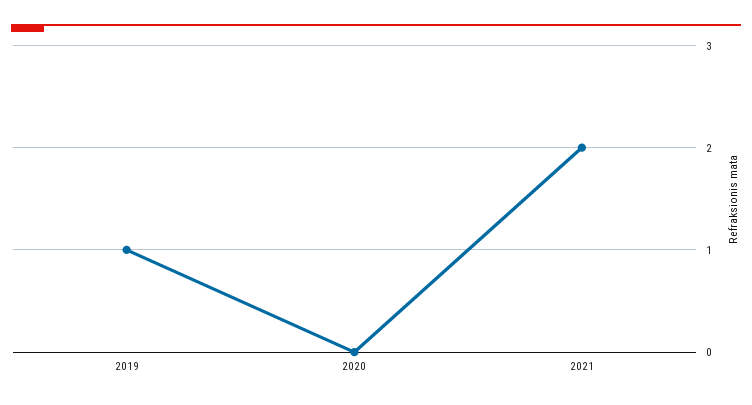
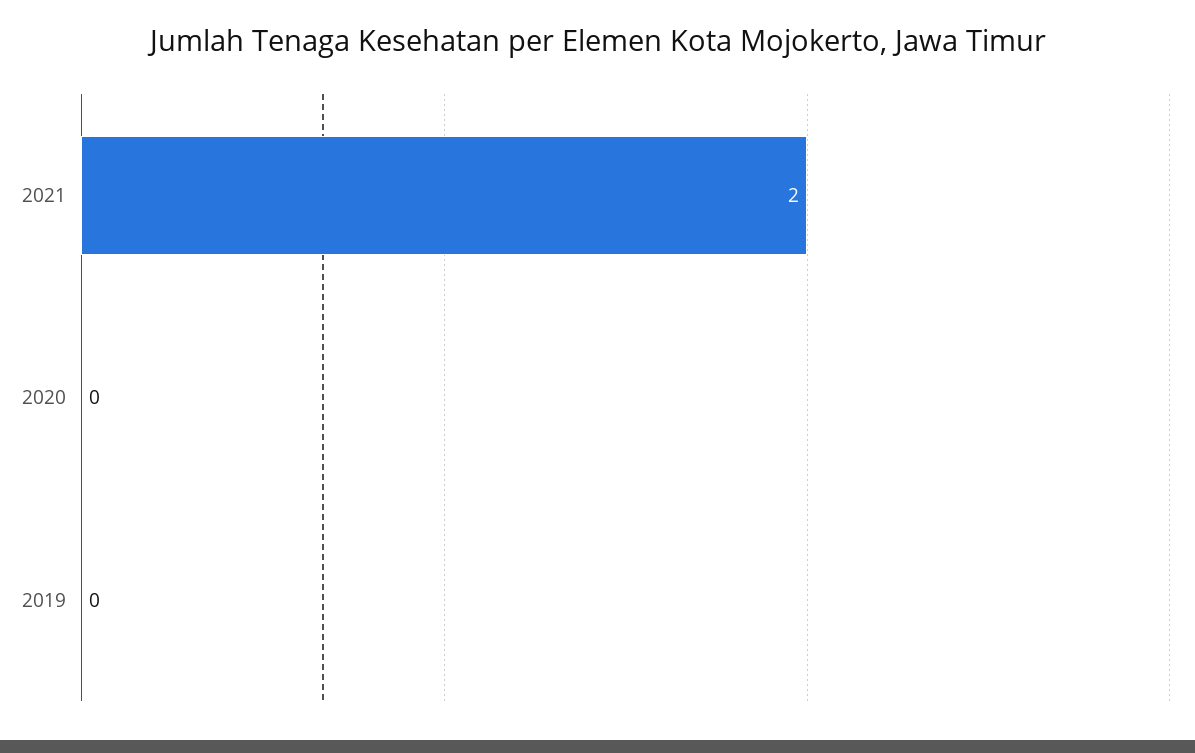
2019: 1 -> 0

